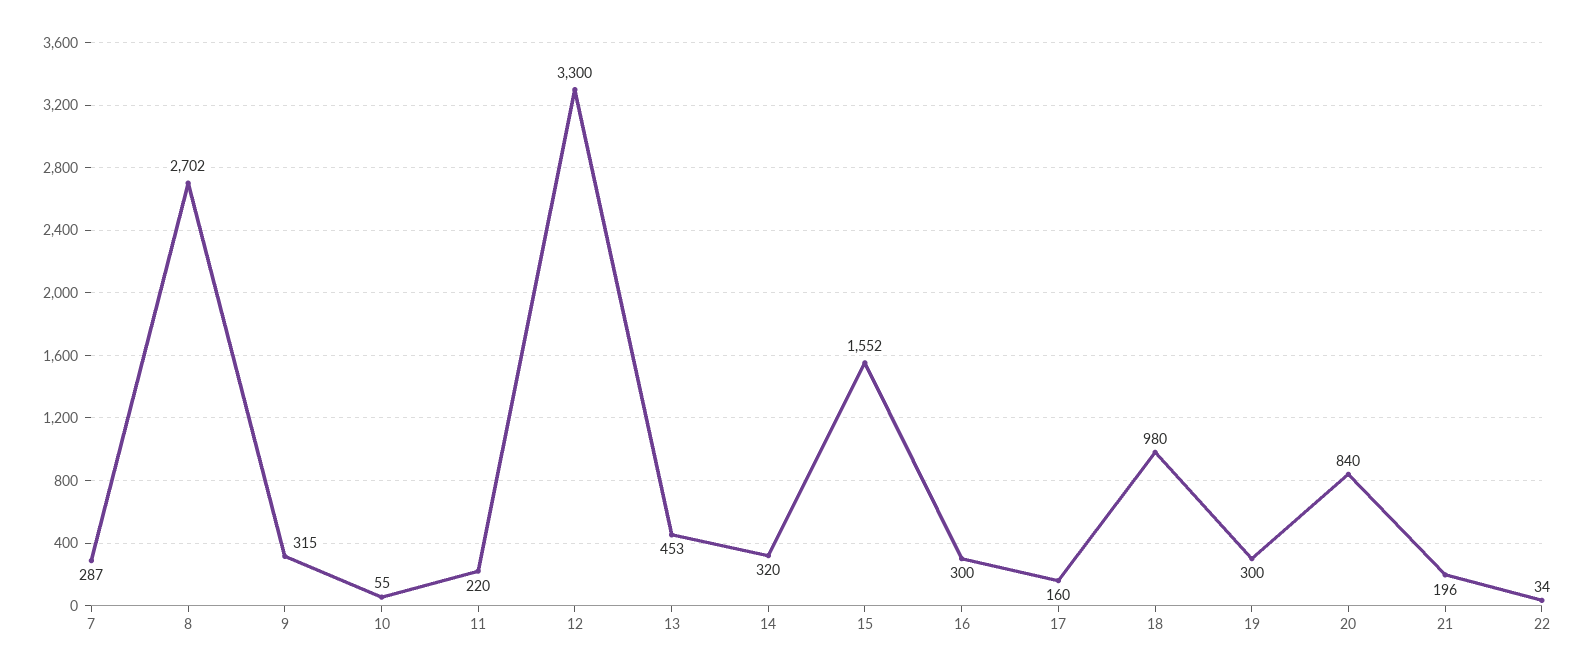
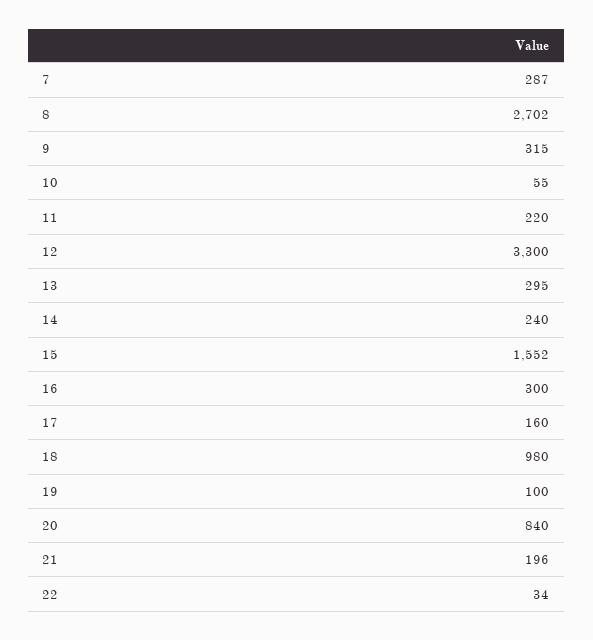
13: 453 -> 295
14: 320 -> 240
19: 300 -> 100

